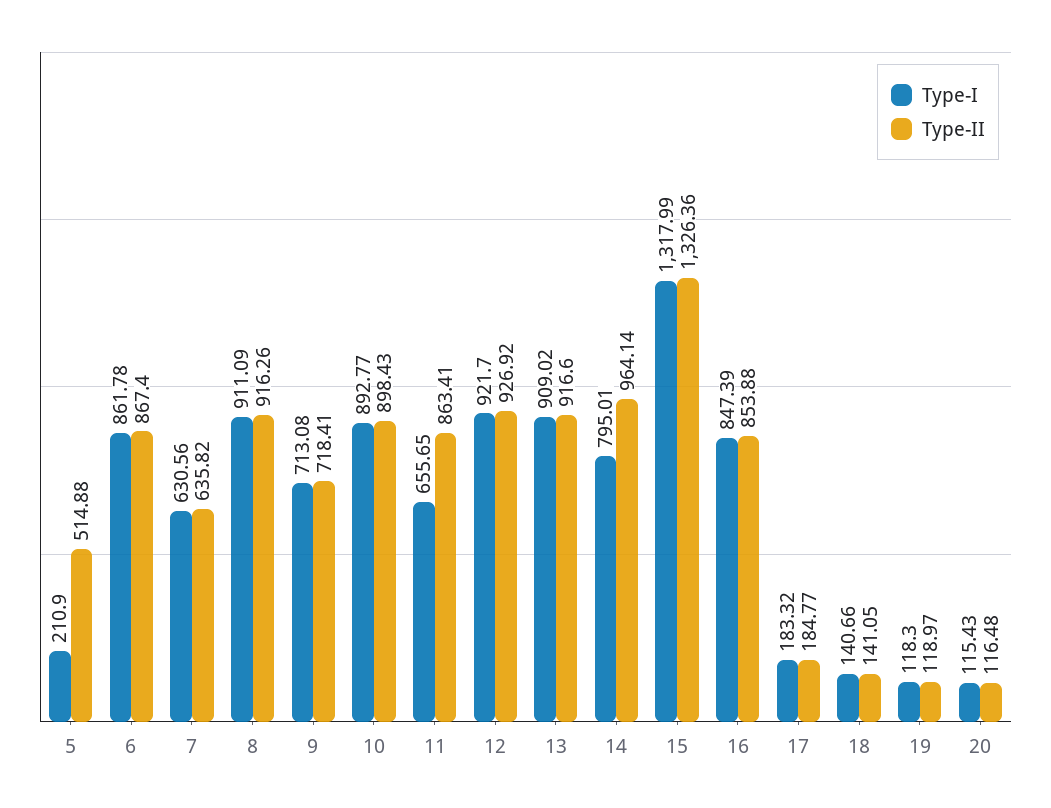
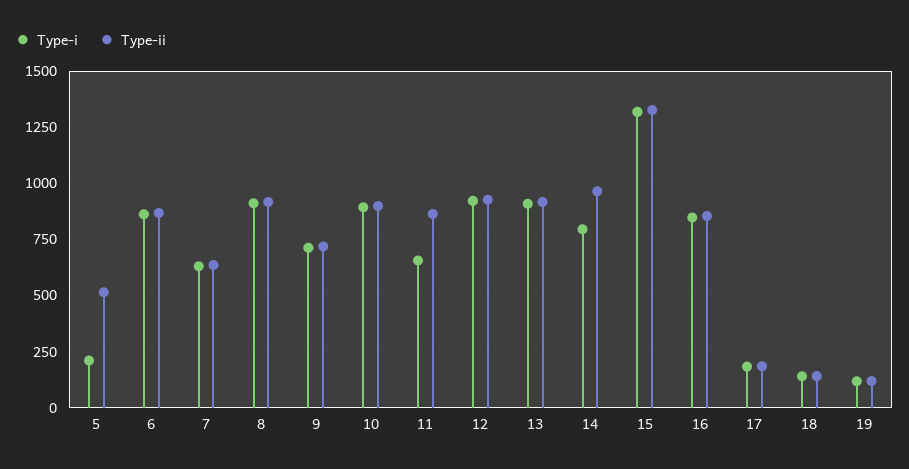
Type-I, 20: 115.43 -> none
Type-II, 20: 116.48 -> none

